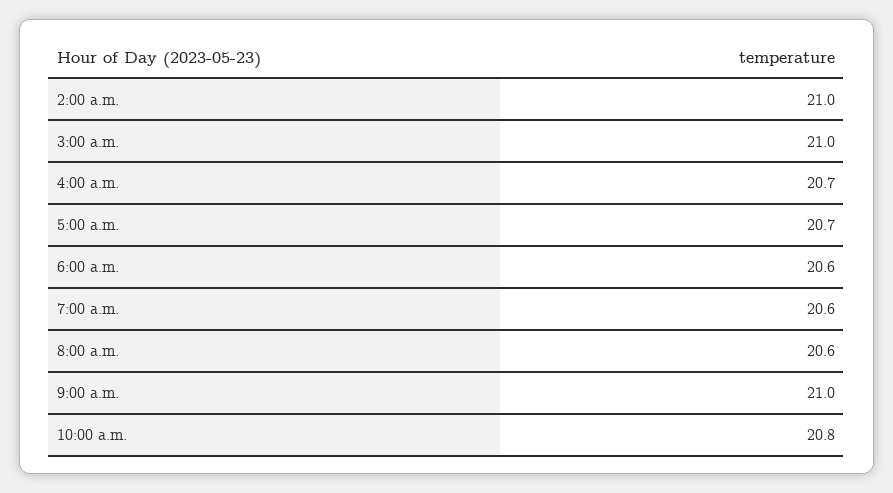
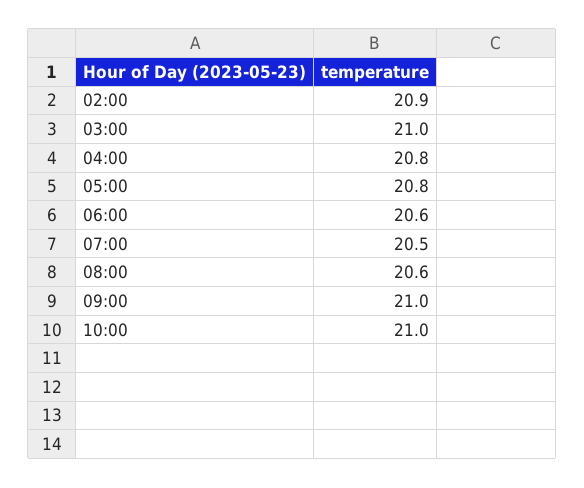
2:00 a.m.: 21 -> 20.9
4:00 a.m.: 20.7 -> 20.8
5:00 a.m.: 20.7 -> 20.8
7:00 a.m.: 20.6 -> 20.5
10:00 a.m.: 20.8 -> 21

